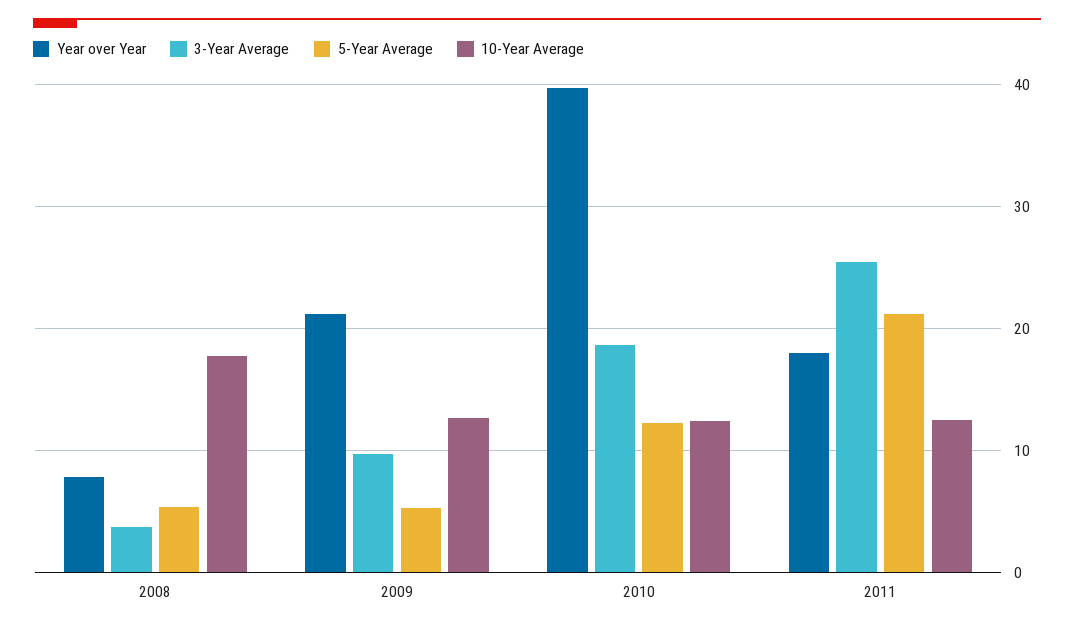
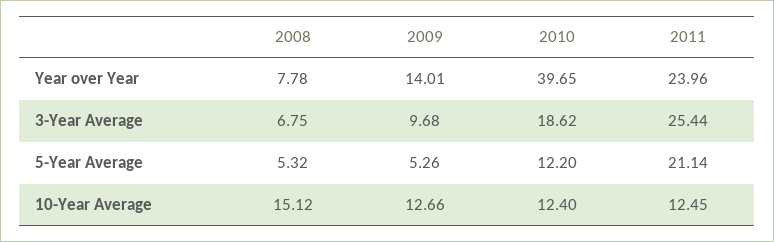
3-Year Average, 2008: 4 -> 6.75
10-Year Average, 2008: 18 -> 15.12
Year over Year, 2009: 21 -> 14.01
Year over Year, 2011: 18 -> 23.96

